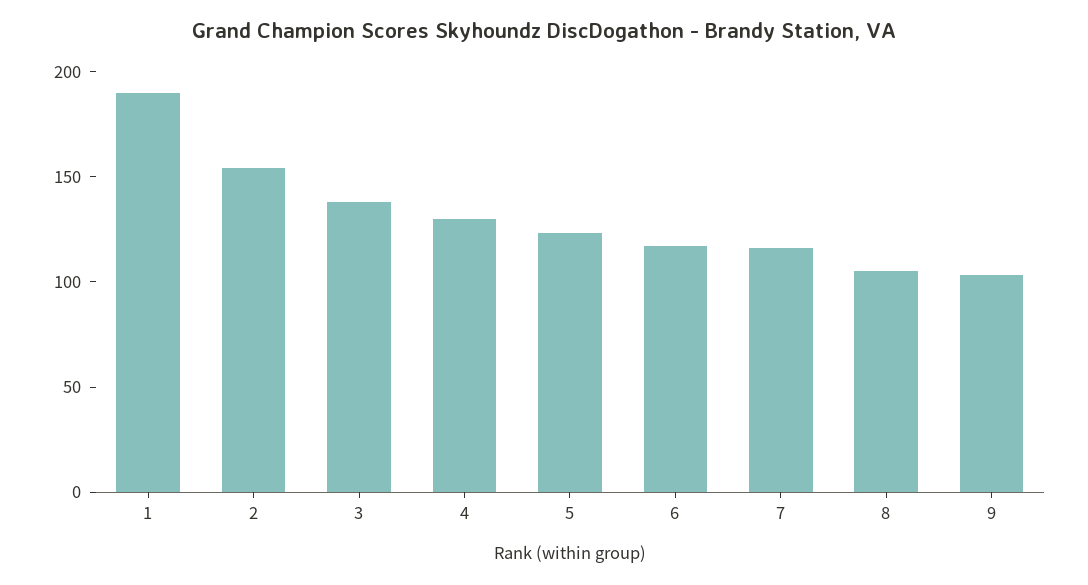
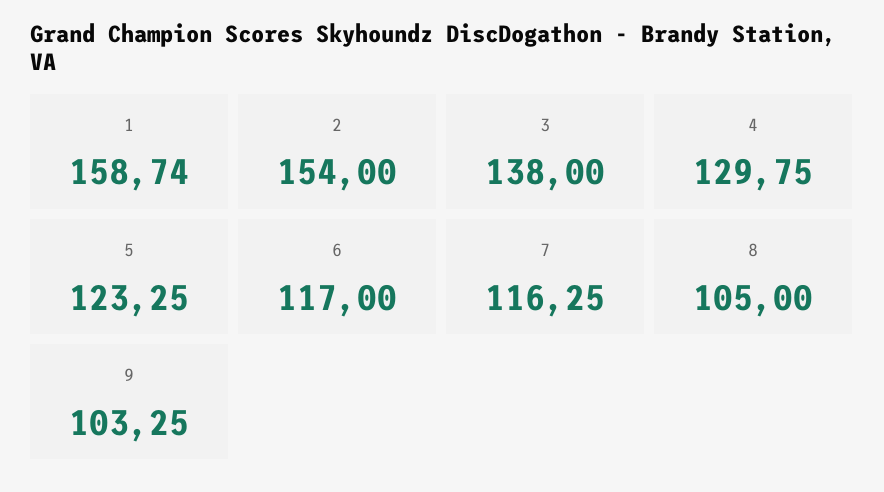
1: 190 -> 158.74

